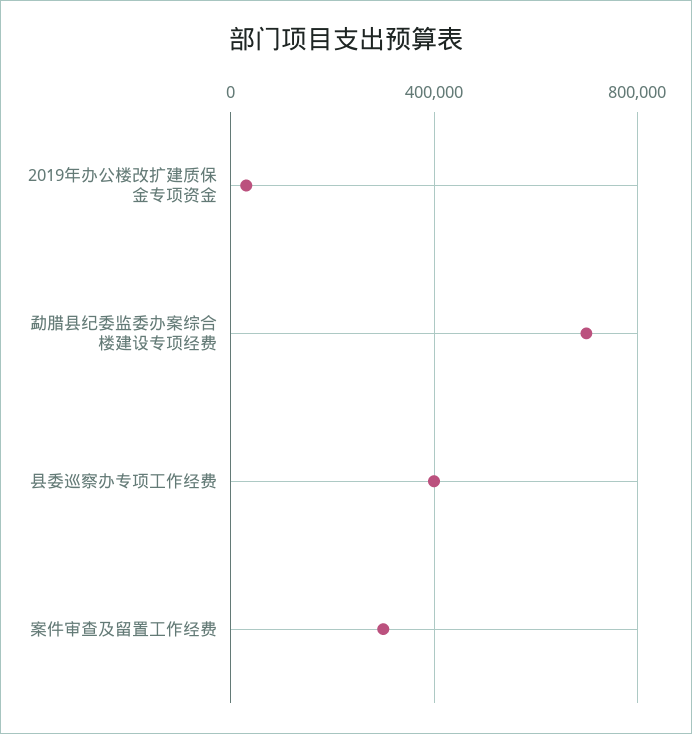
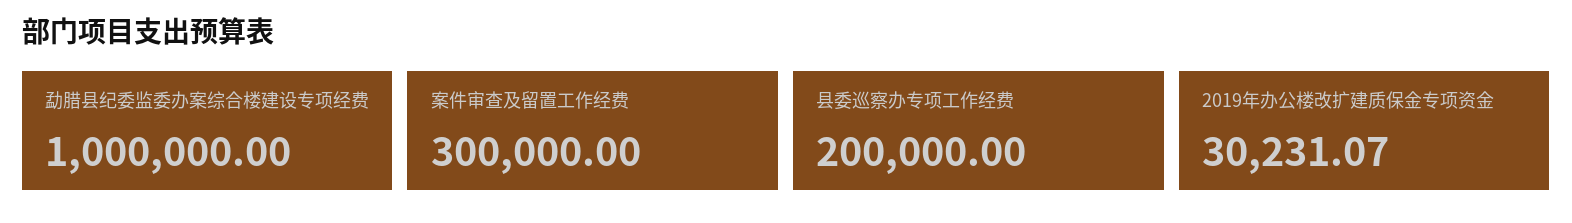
勐腊县纪委监委办案综合楼建设专项经费: 700000 -> 1000000
县委巡察办专项工作经费: 400000 -> 200000

